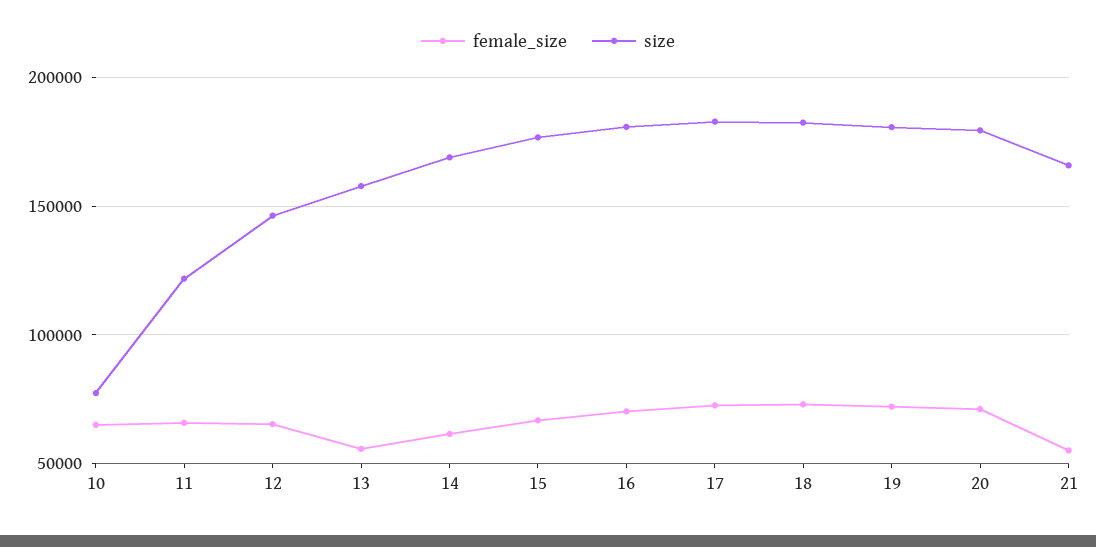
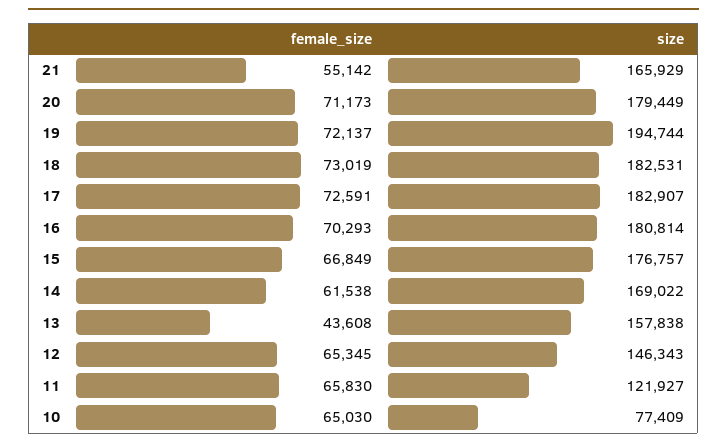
female_size, 13: 55000 -> 43608
size, 19: 180000 -> 194744

